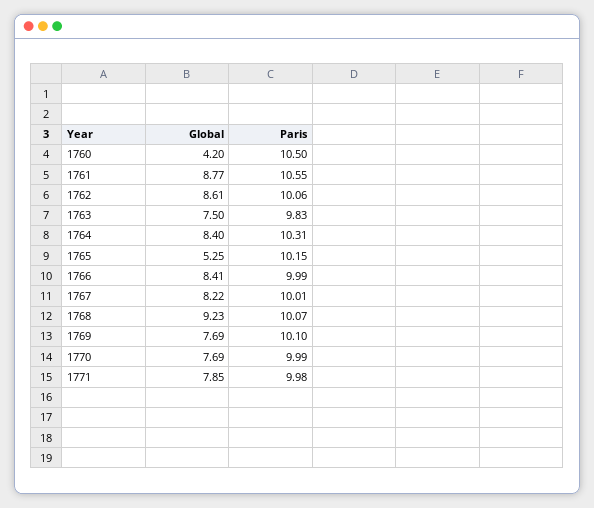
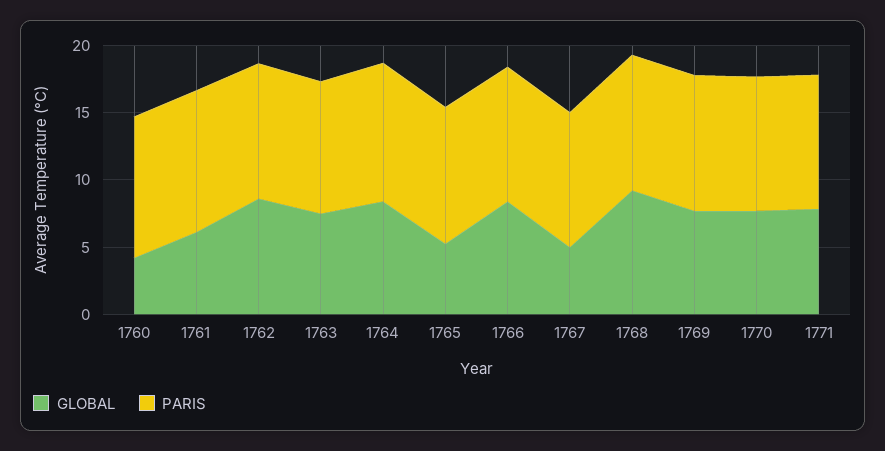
Global, 1761: 8.77 -> 6
Global, 1767: 8.22 -> 5

